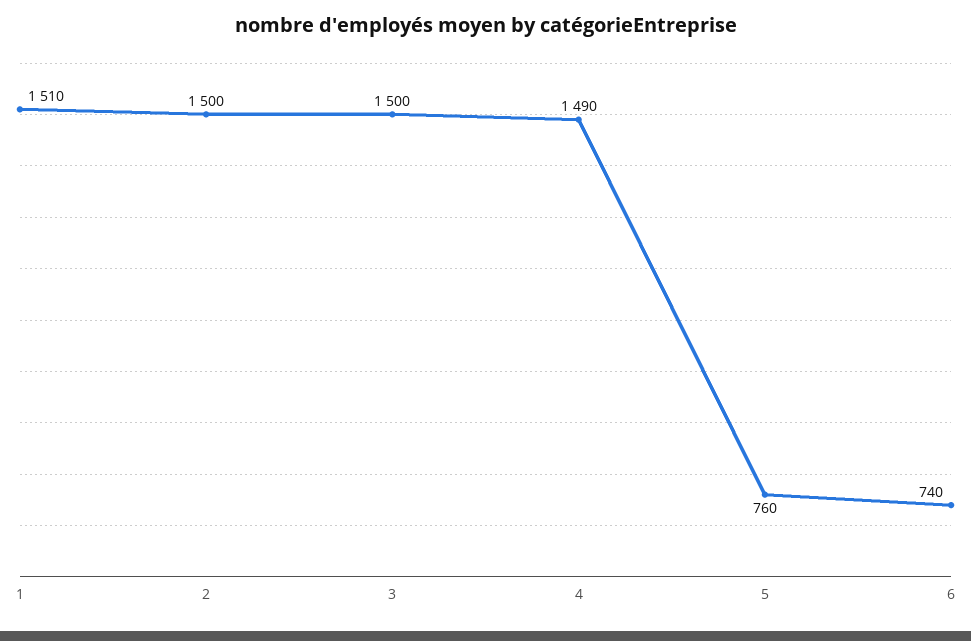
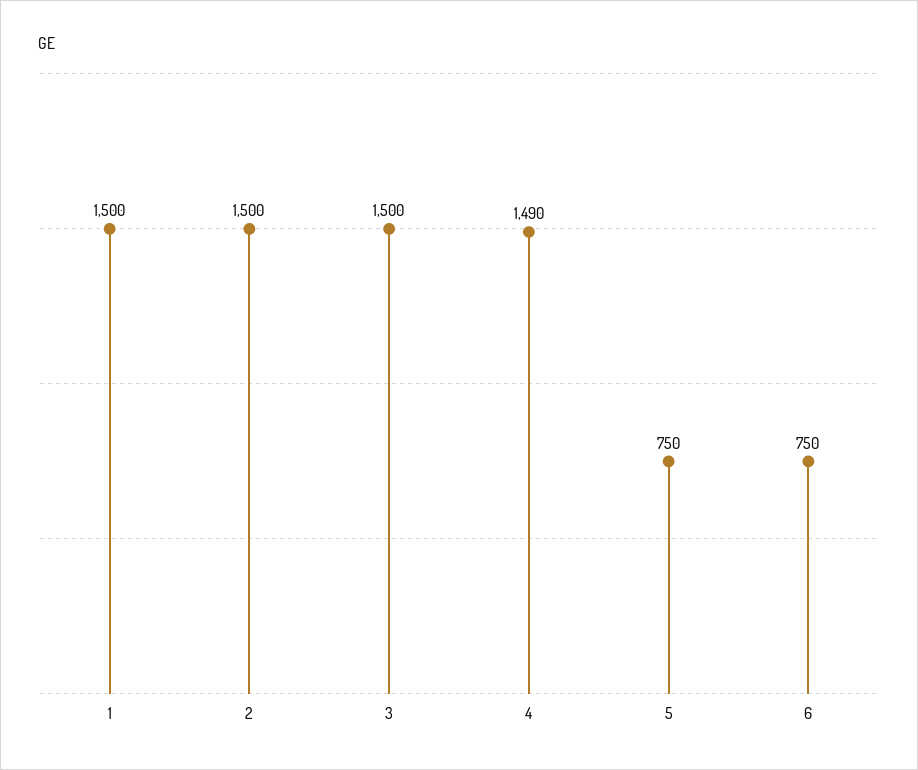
1: 1510 -> 1500
5: 760 -> 750
6: 740 -> 750

